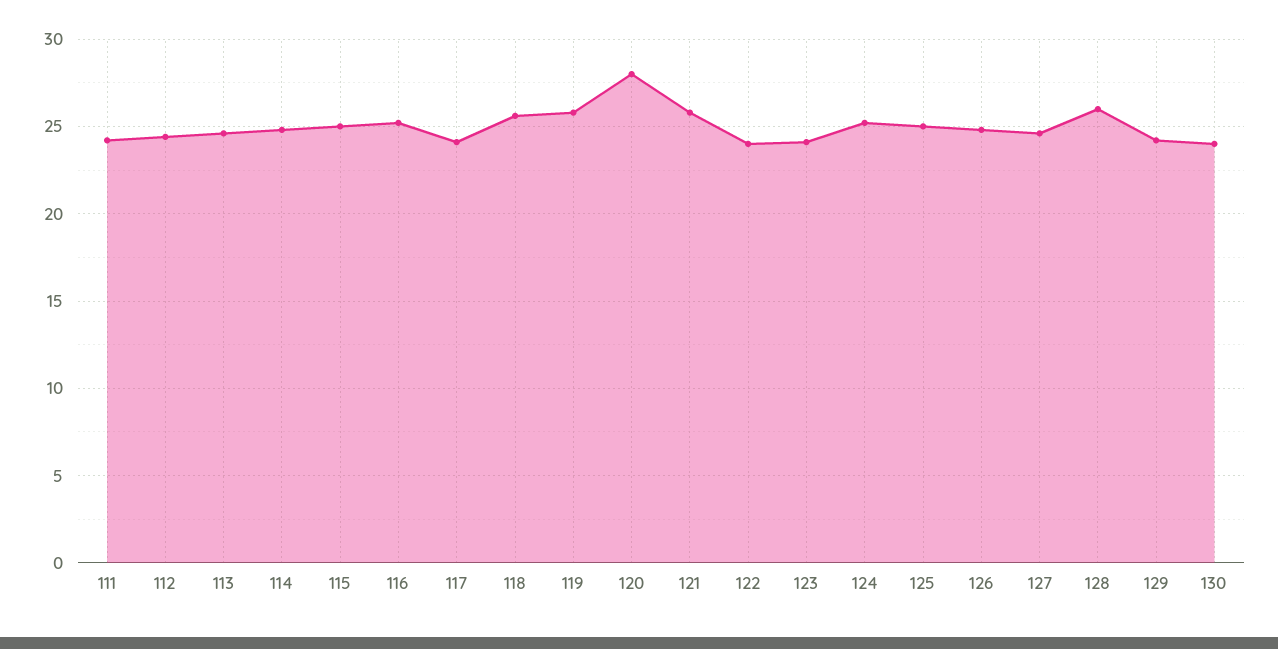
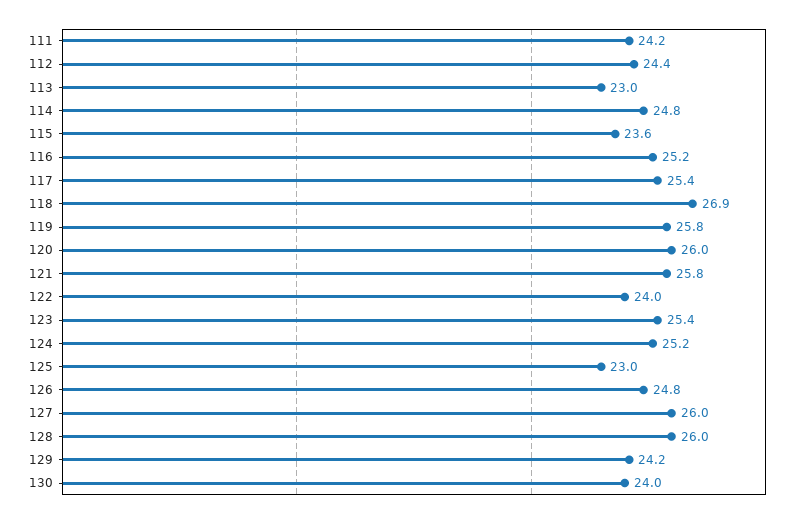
113: 24.5 -> 23
115: 25 -> 23.6
117: 24 -> 25.4
118: 25.5 -> 26.9
120: 28 -> 26
123: 24 -> 25.4
125: 25 -> 23
127: 24.5 -> 26

